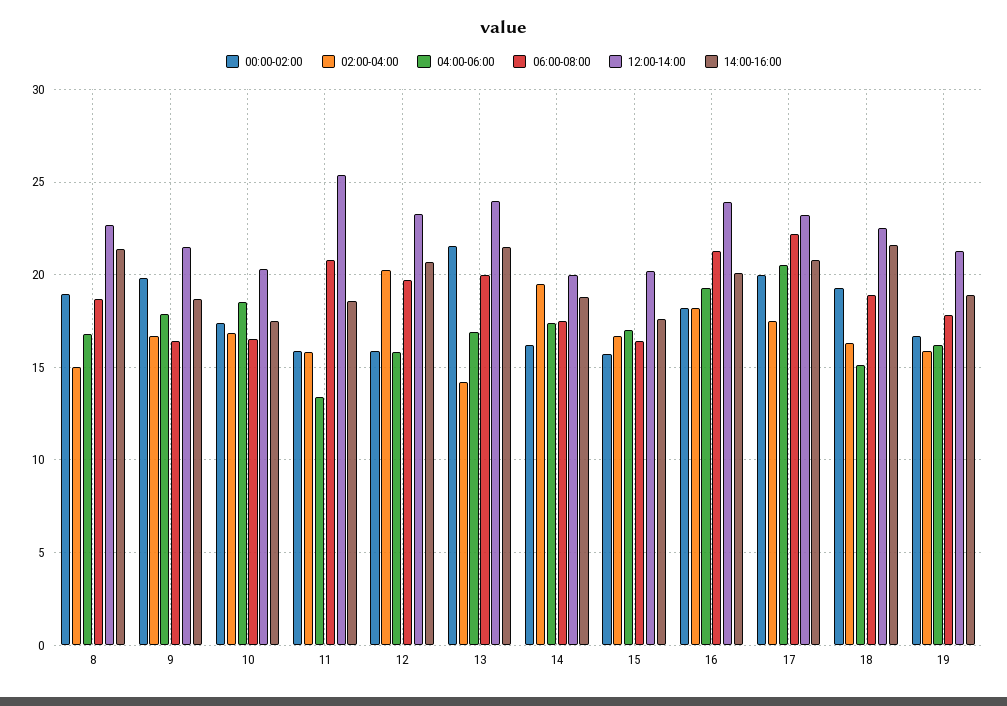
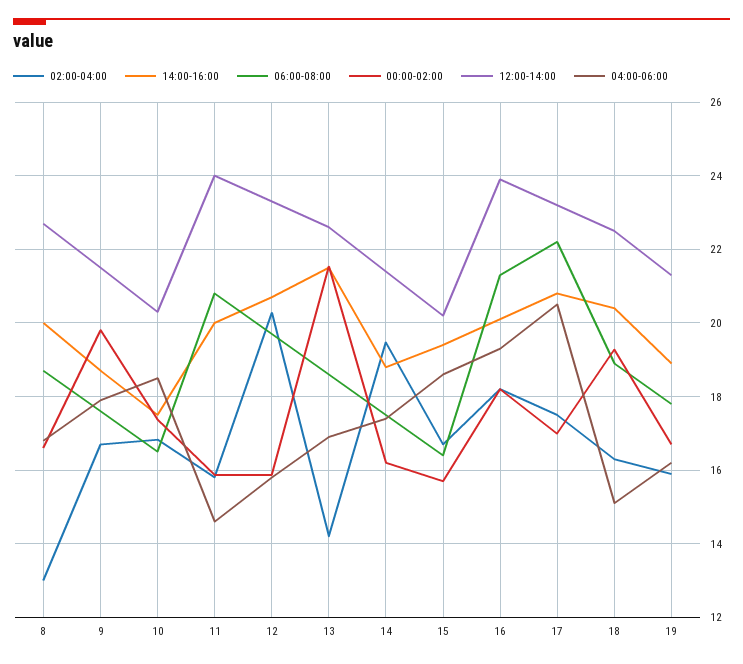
00:00-02:00, 8: 19 -> 16.6
02:00-04:00, 8: 15 -> 13
14:00-16:00, 8: 21.5 -> 20
06:00-08:00, 9: 16.5 -> 17.6
04:00-06:00, 11: 13.5 -> 14.6
12:00-14:00, 11: 25.5 -> 24
14:00-16:00, 11: 18.5 -> 20
06:00-08:00, 13: 20 -> 18.6
12:00-14:00, 13: 24 -> 22.6
12:00-14:00, 14: 20 -> 21.4
04:00-06:00, 15: 17 -> 18.6
14:00-16:00, 15: 17.5 -> 19.4
00:00-02:00, 17: 20 -> 17
14:00-16:00, 18: 21.5 -> 20.4

